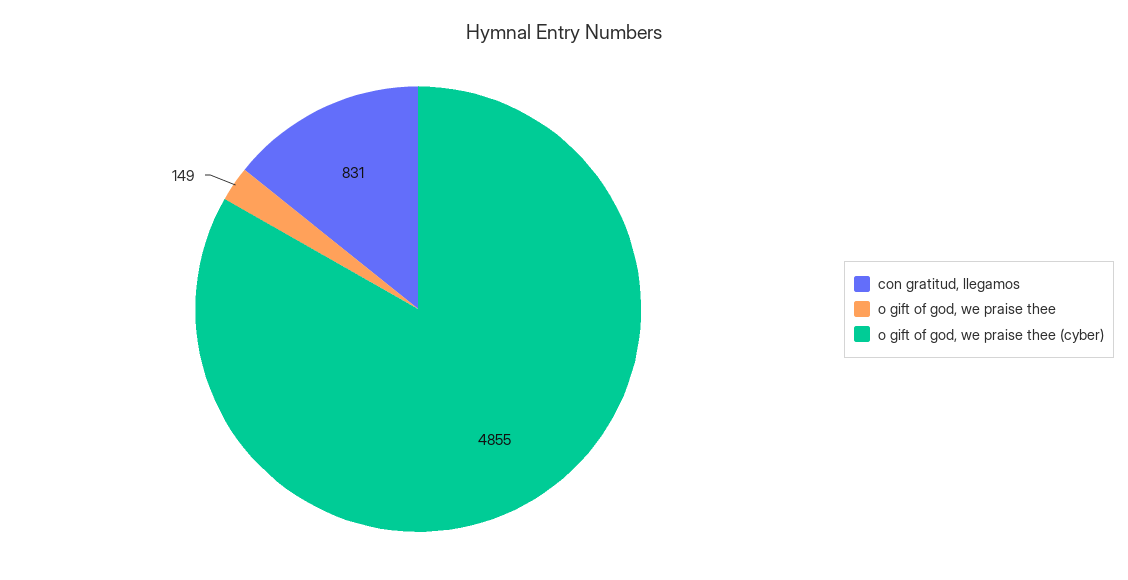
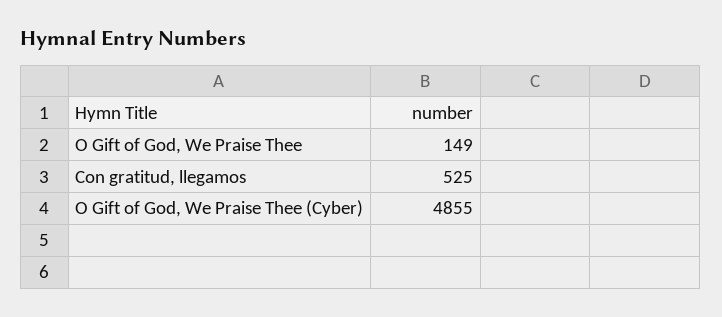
con gratitud, llegamos: 831 -> 525

